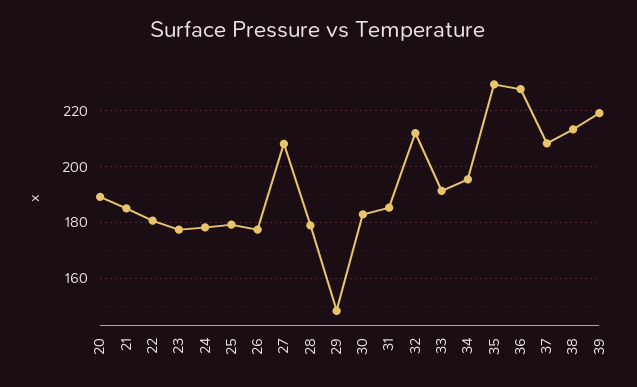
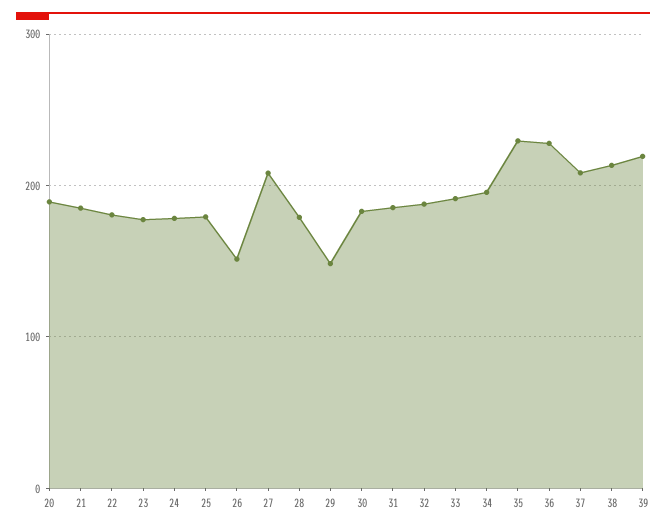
26: 177.5 -> 150
32: 212.5 -> 190

